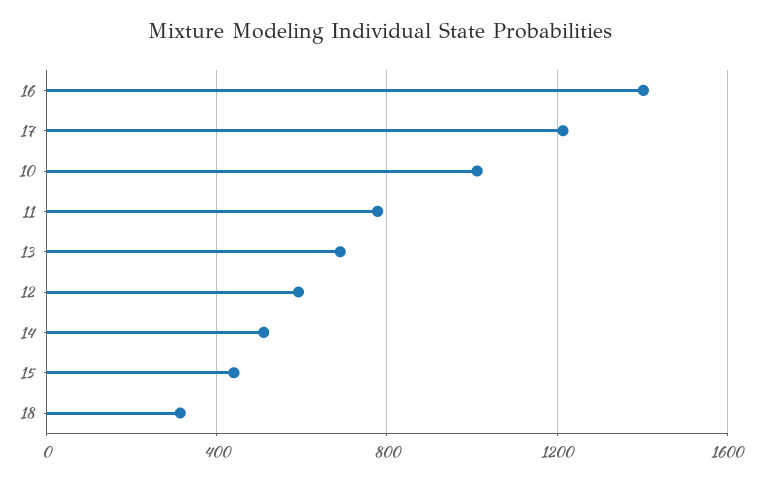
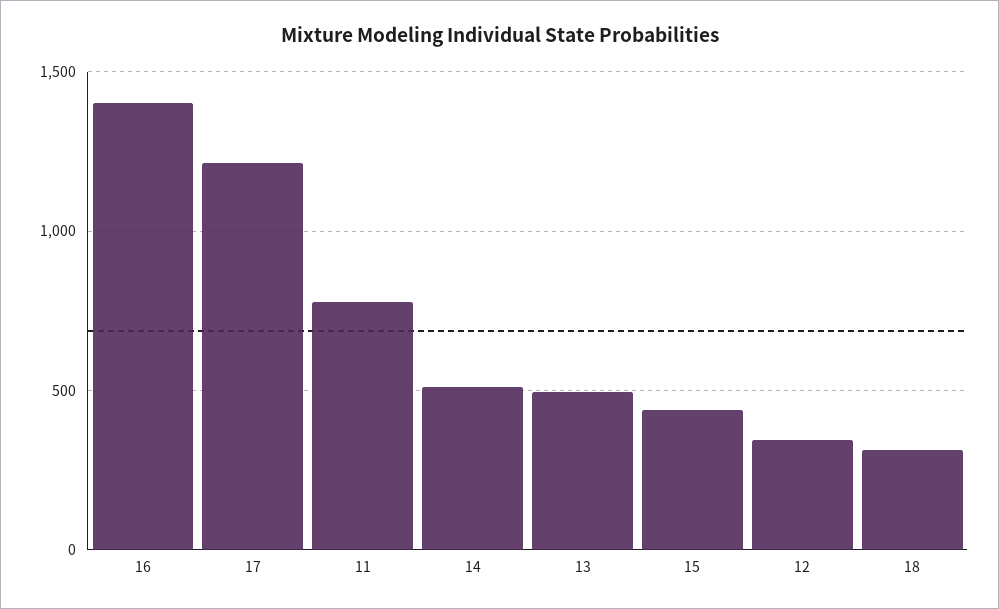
10: 1000 -> none
13: 700 -> 500
12: 600 -> 350

